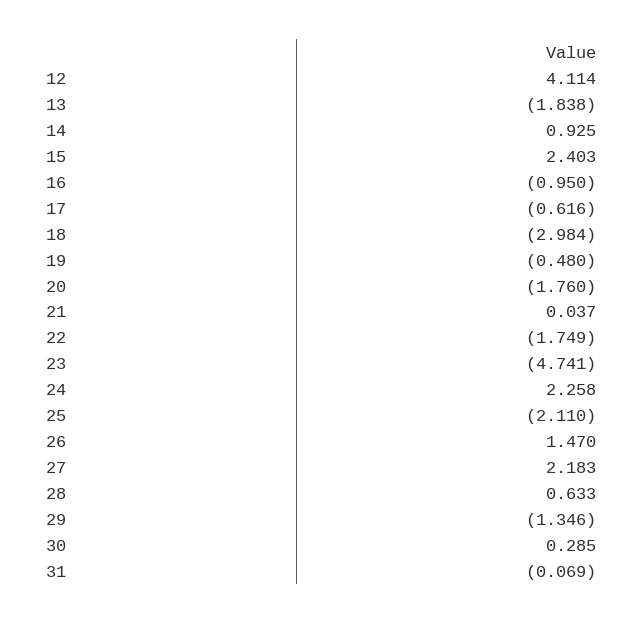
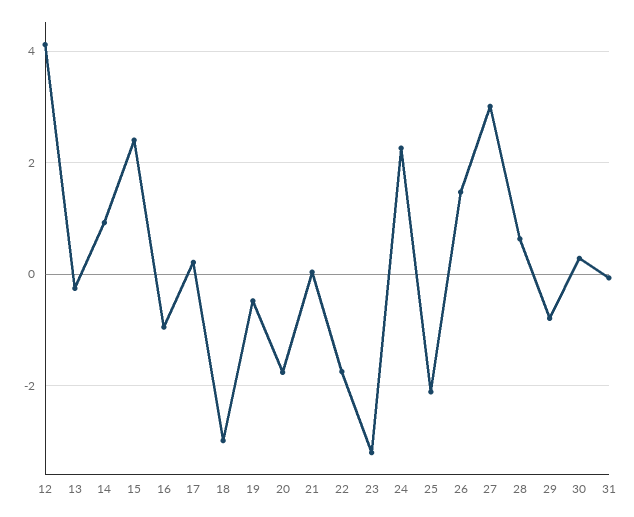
13: -1.838 -> -0.2
17: -0.616 -> 0.2
23: -4.741 -> -3.2
27: 2.183 -> 3
29: -1.346 -> -0.8

